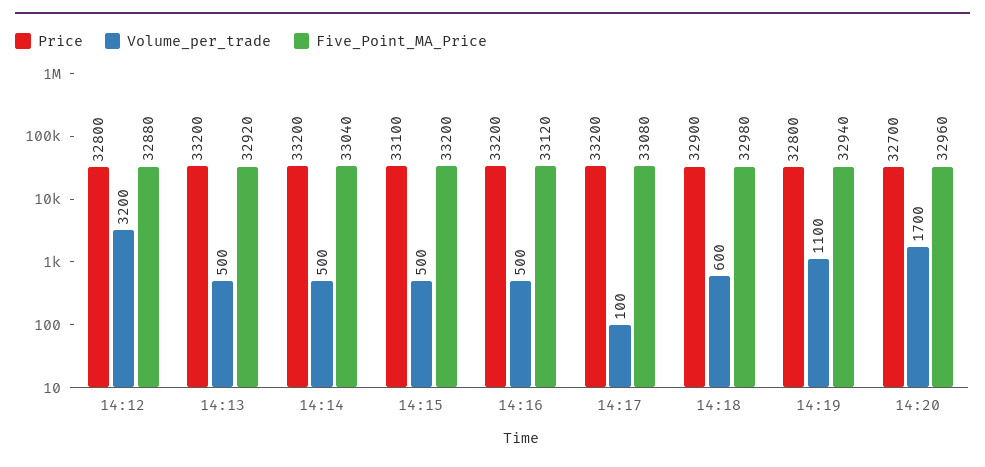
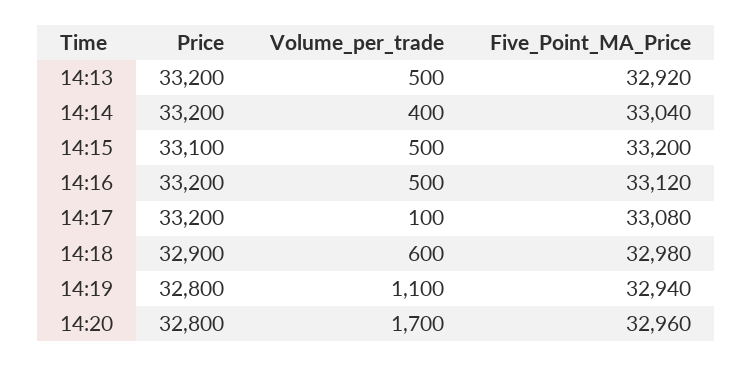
Price, 14:12: 32800 -> none
Volume_per_trade, 14:12: 3200 -> none
Five_Point_MA_Price, 14:12: 32880 -> none
Volume_per_trade, 14:14: 500 -> 400
Price, 14:20: 32700 -> 32800

